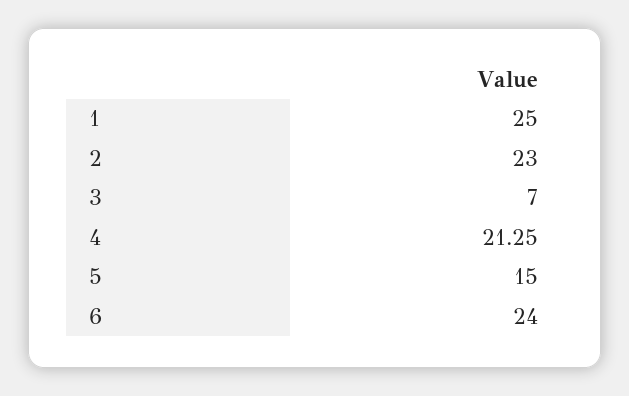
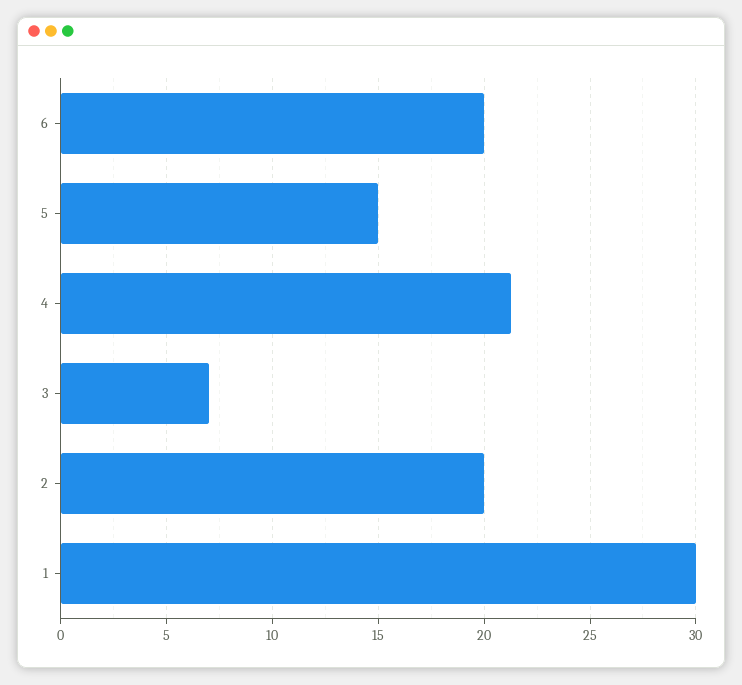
1: 25 -> 30
2: 23 -> 20
6: 24 -> 20

